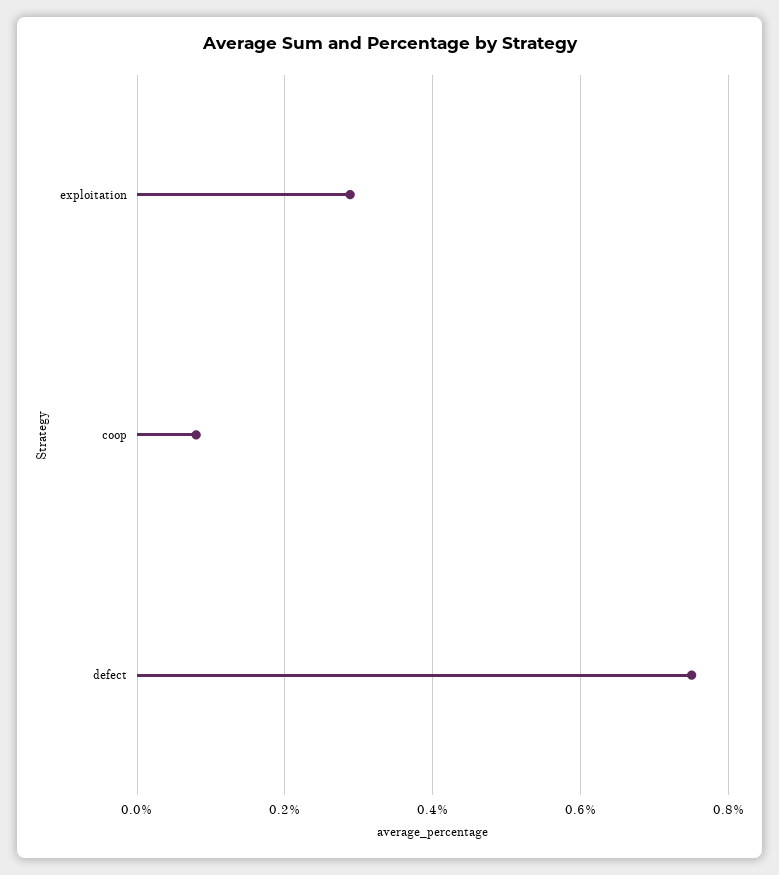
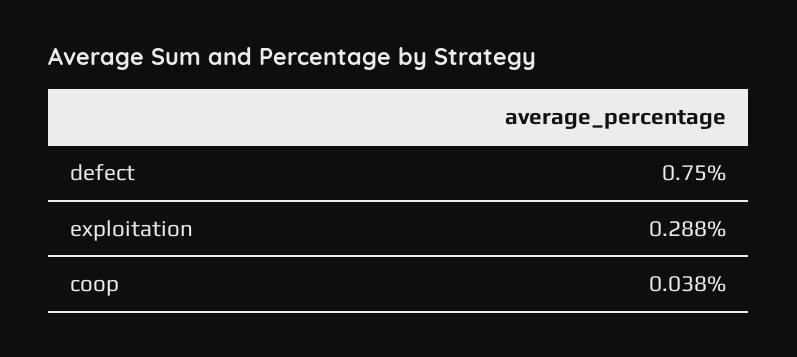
coop: 0.08 -> 0.038

